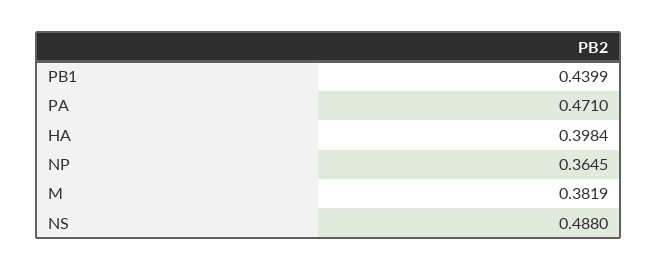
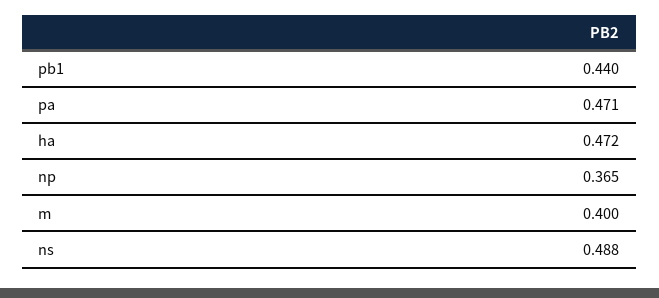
HA: 0.3984 -> 0.472
M: 0.3819 -> 0.4

